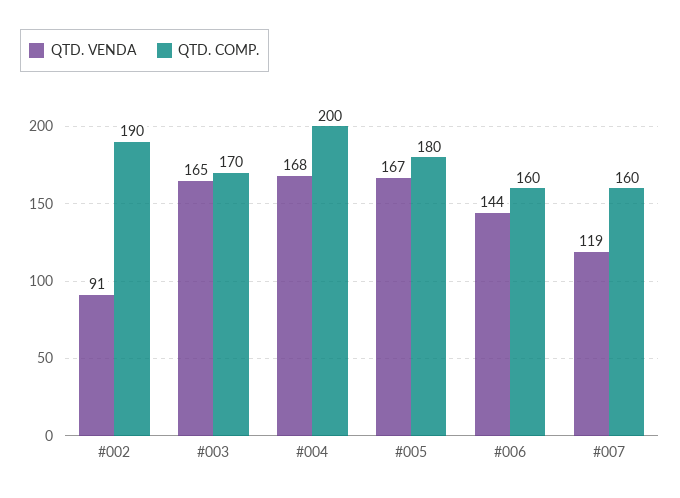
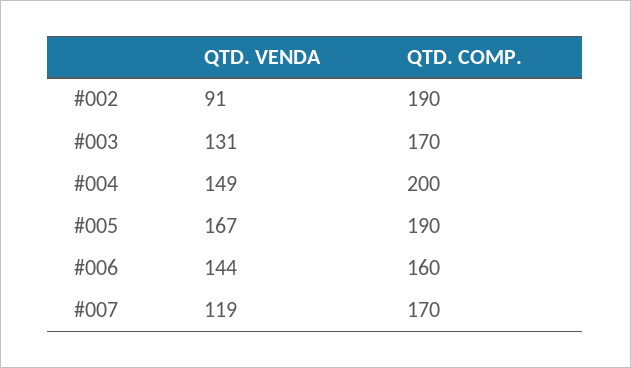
QTD. VENDA, #003: 165 -> 131
QTD. VENDA, #004: 168 -> 149
QTD. COMP., #005: 180 -> 190
QTD. COMP., #007: 160 -> 170

